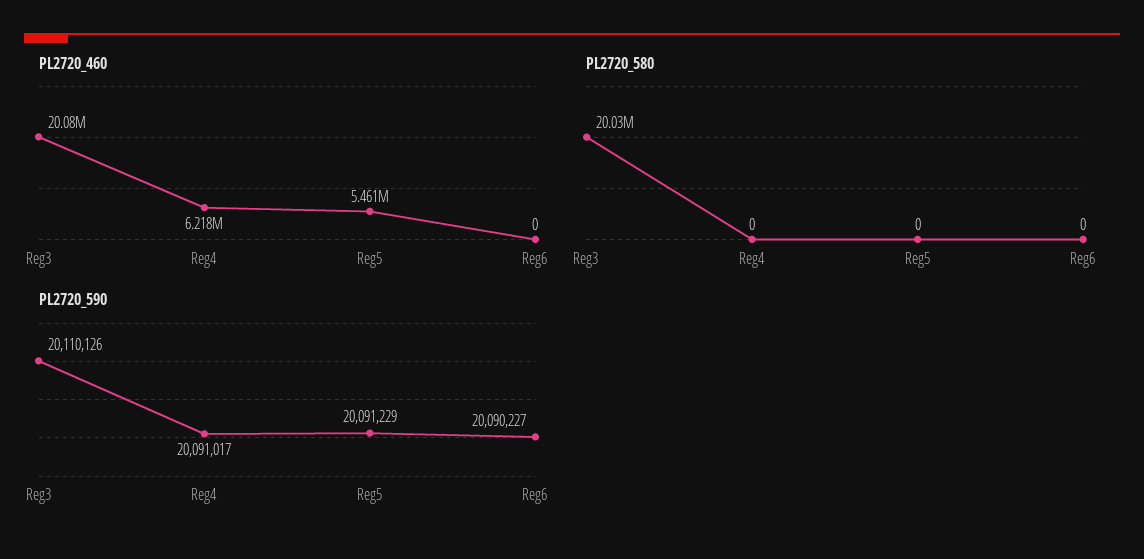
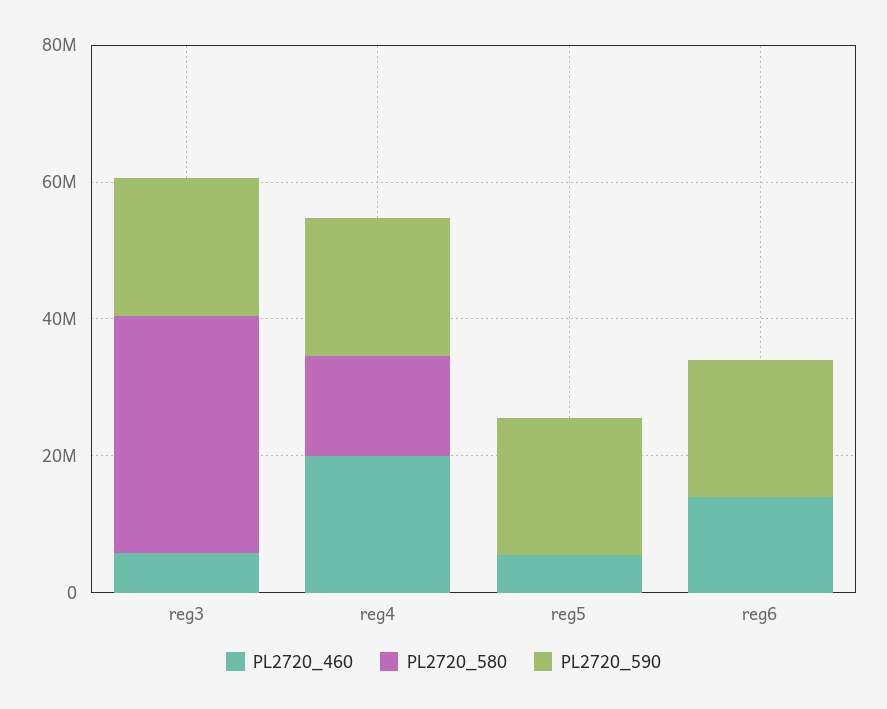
PL2720_460, Reg3: 20080000 -> 5000000
PL2720_460, Reg4: 6218000 -> 20000000
PL2720_460, Reg6: 0 -> 15000000
PL2720_580, Reg3: 20030000 -> 35000000
PL2720_580, Reg4: 0 -> 15000000

